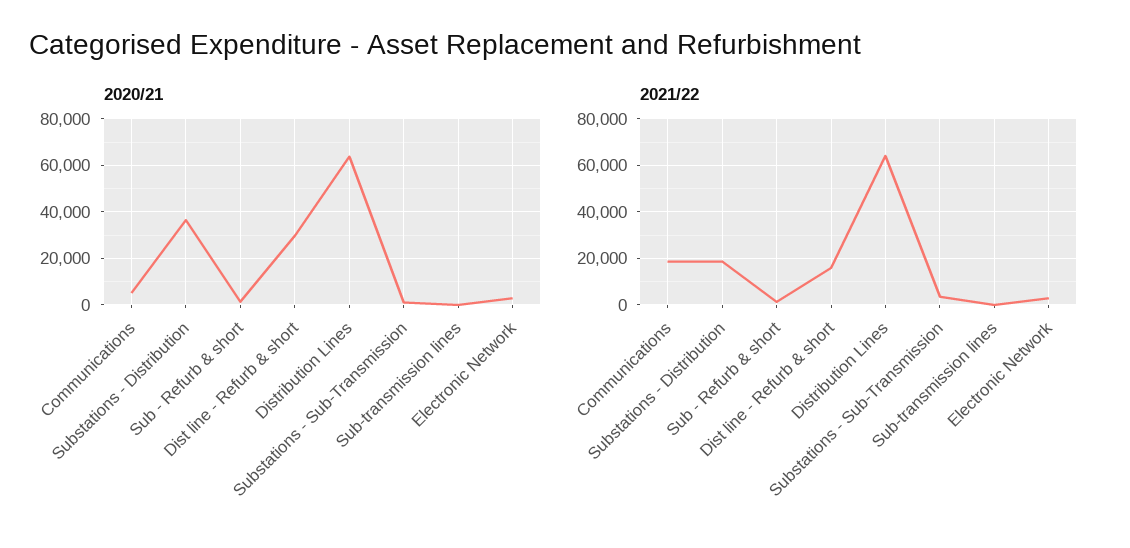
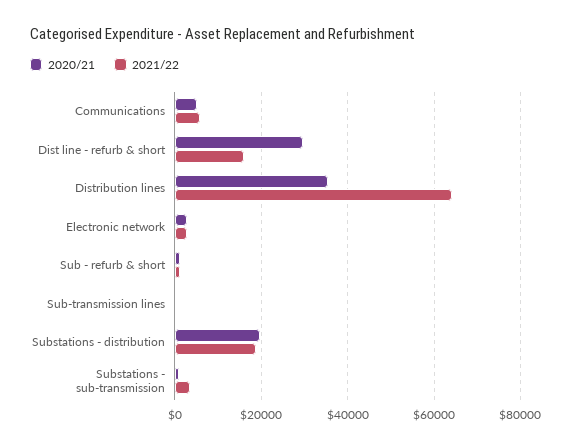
2020/21, Substations - Distribution: 35000 -> 20000
2020/21, Distribution Lines: 65000 -> 36000
2021/22, Communications: 20000 -> 6000

